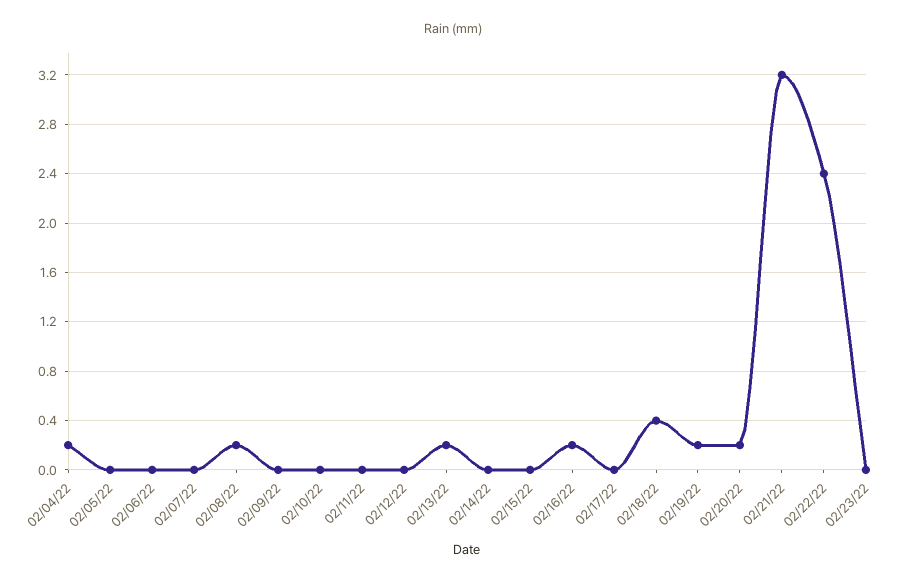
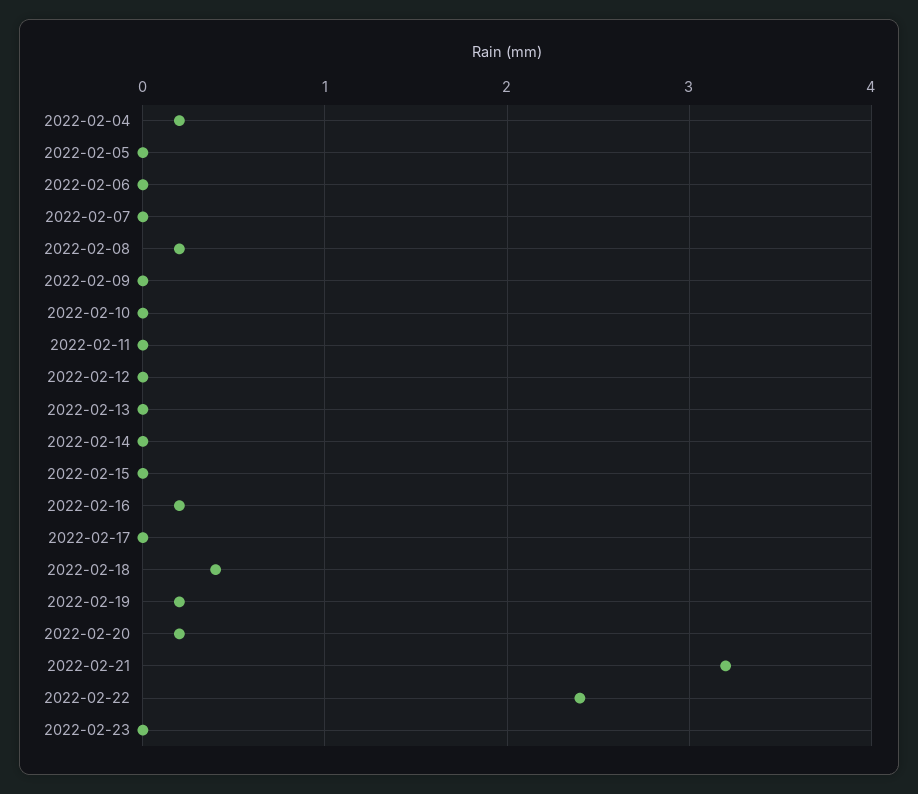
02/13/22: 0.2 -> 0

